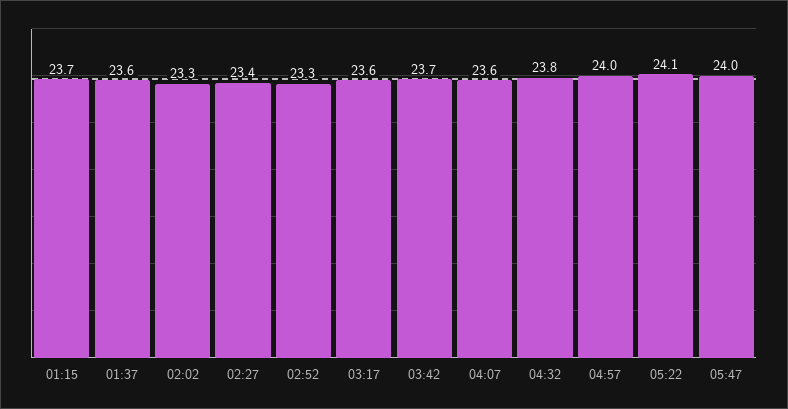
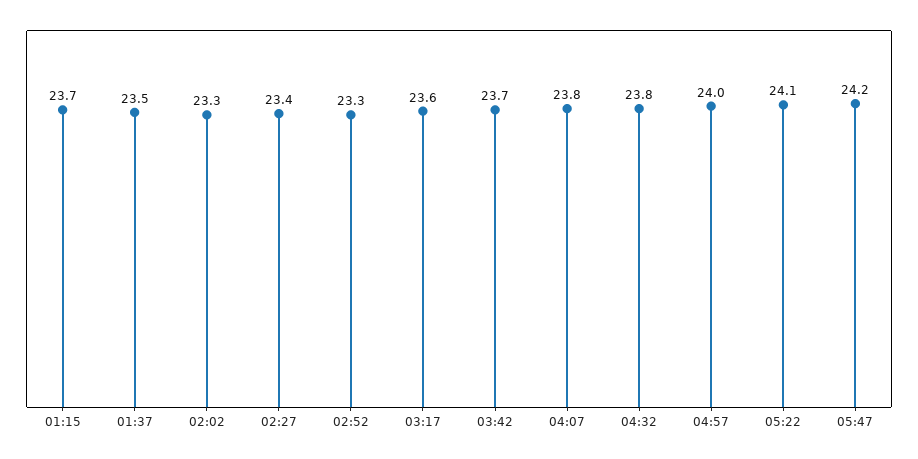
01:37: 23.6 -> 23.5
04:07: 23.6 -> 23.8
05:47: 24 -> 24.2

